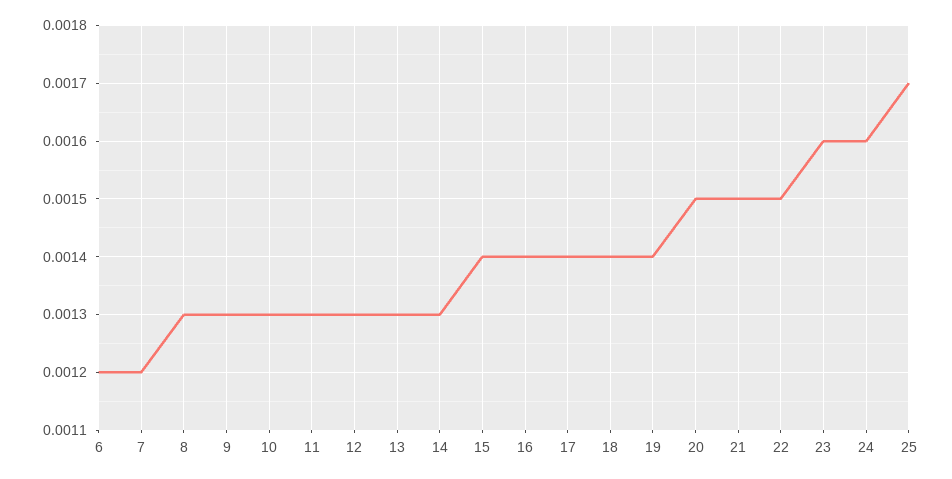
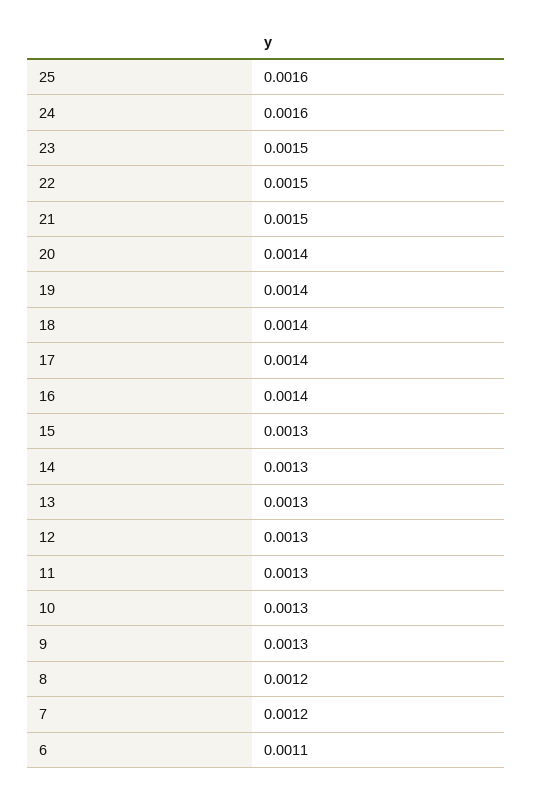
6: 0.0012 -> 0.0011
8: 0.0013 -> 0.0012
15: 0.0014 -> 0.0013
20: 0.0015 -> 0.0014
23: 0.0016 -> 0.0015
25: 0.0017 -> 0.0016

